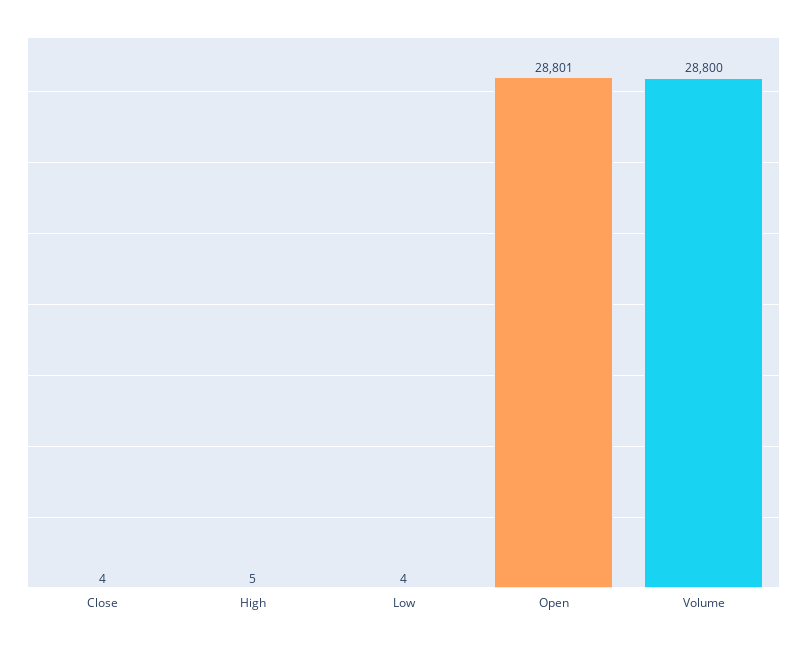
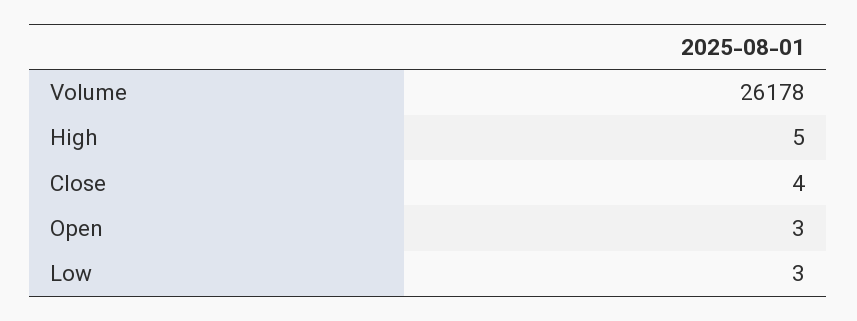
Low: 4 -> 3
Open: 28801 -> 3
Volume: 28800 -> 26178

